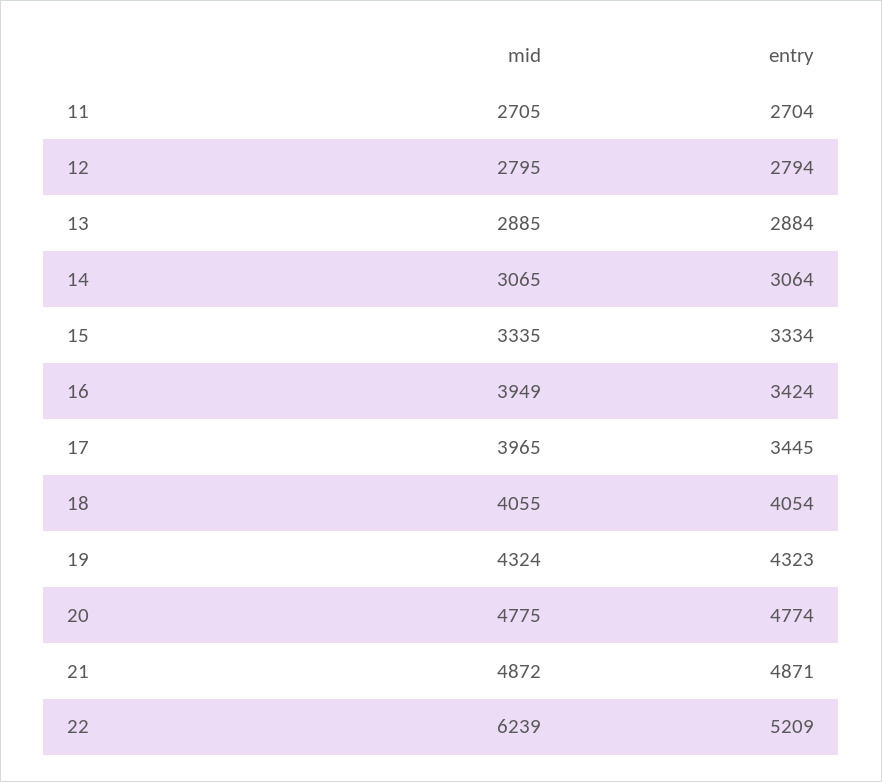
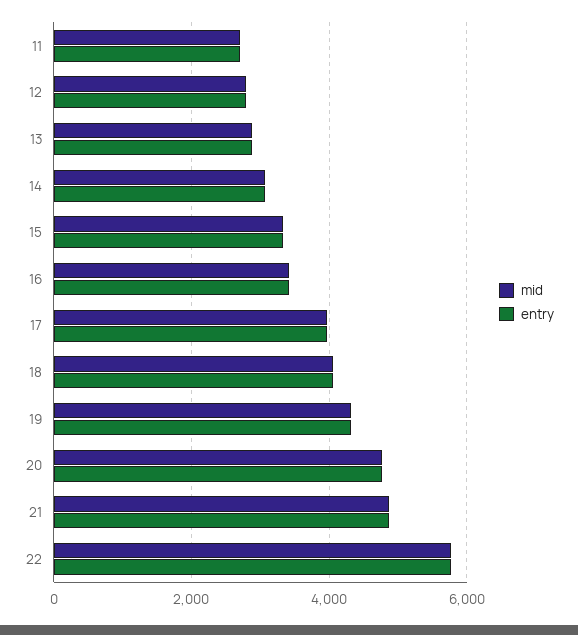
mid, 16: 3949 -> 3400
entry, 17: 3445 -> 4000
mid, 22: 6239 -> 5800
entry, 22: 5209 -> 5800

